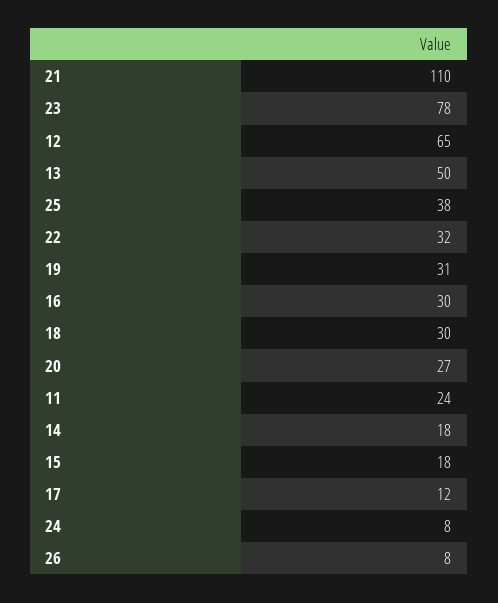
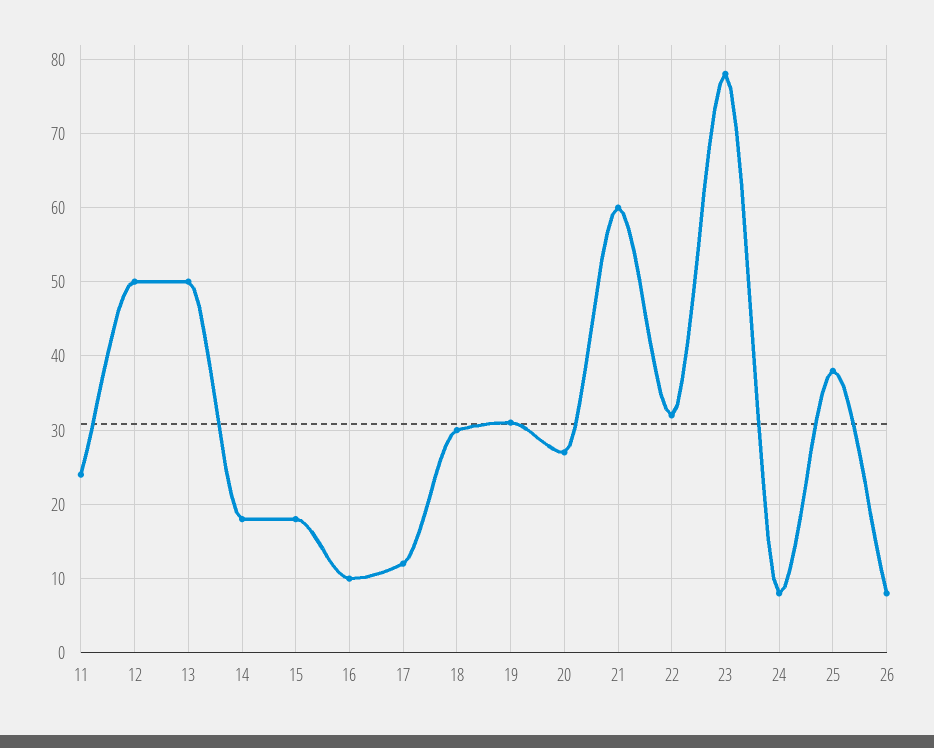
21: 110 -> 60
12: 65 -> 50
16: 30 -> 10

